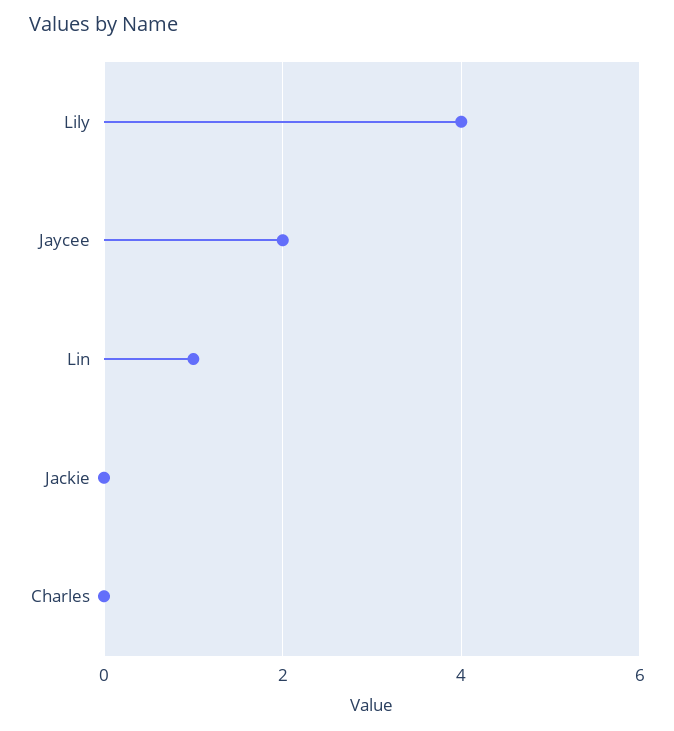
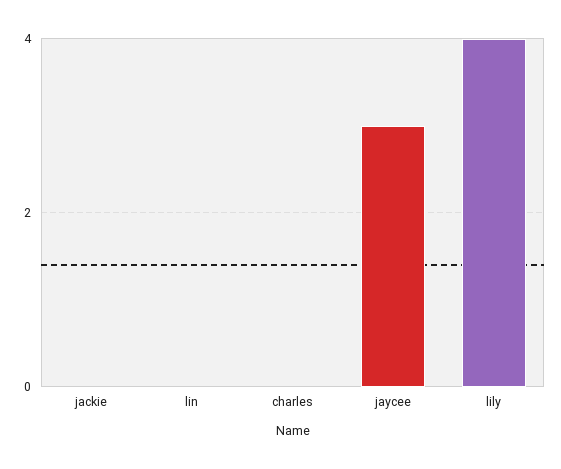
Jaycee: 2 -> 3
Lin: 1 -> 0

